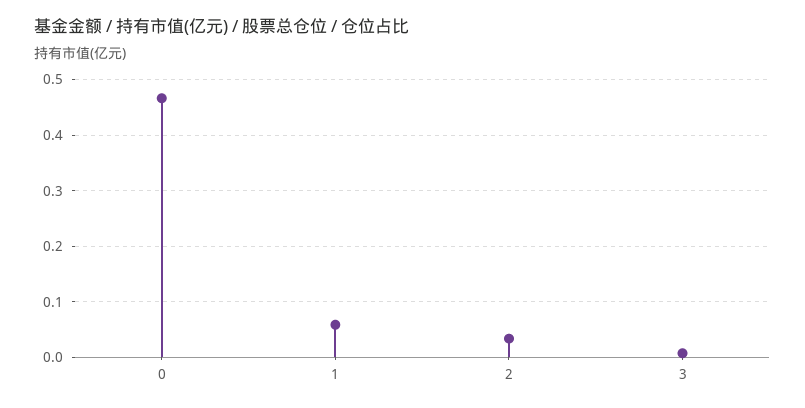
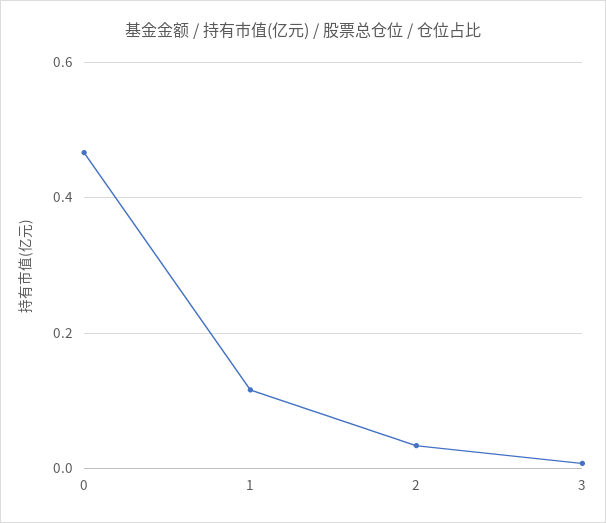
1: 0.06 -> 0.12

